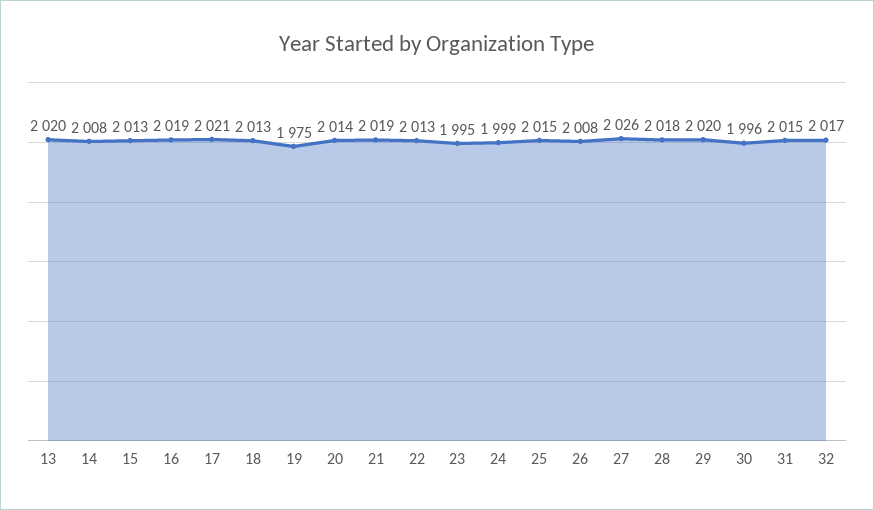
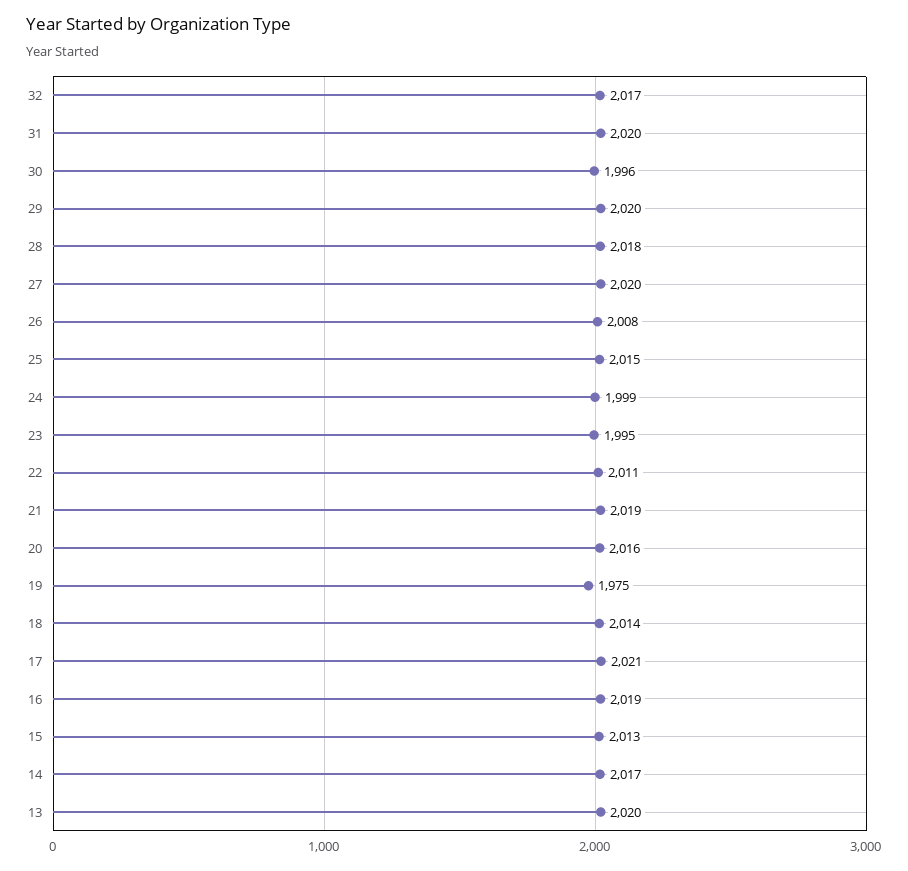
14: 2008 -> 2017
18: 2013 -> 2014
20: 2014 -> 2016
22: 2013 -> 2011
27: 2026 -> 2020
31: 2015 -> 2020

